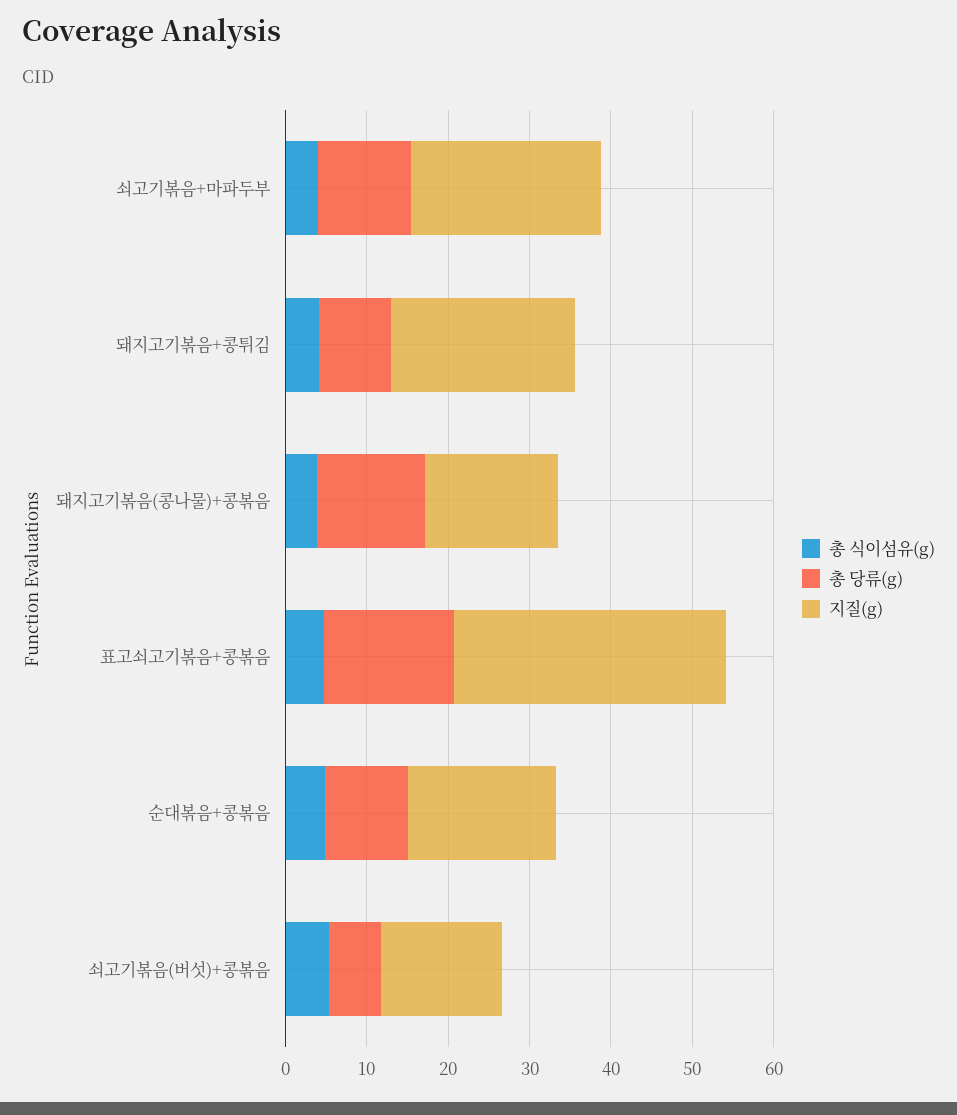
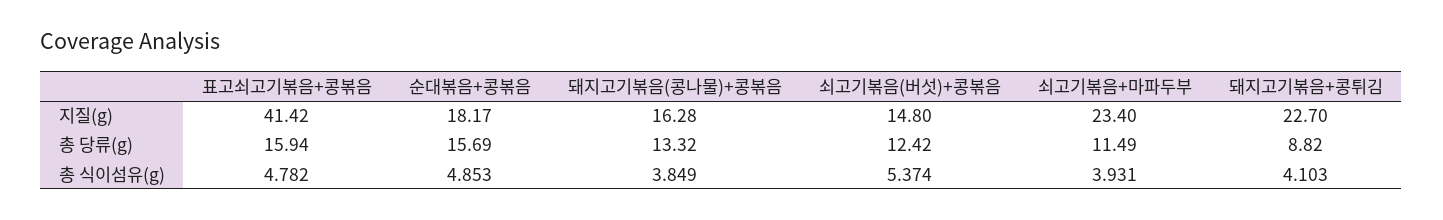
지질(g), 표고쇠고기볶음+콩볶음: 34 -> 41.42
총 당류(g), 순대볶음+콩볶음: 10 -> 15.69
총 당류(g), 쇠고기볶음(버섯)+콩볶음: 6 -> 12.42

